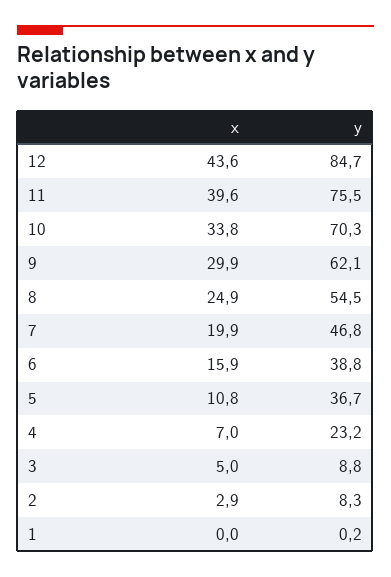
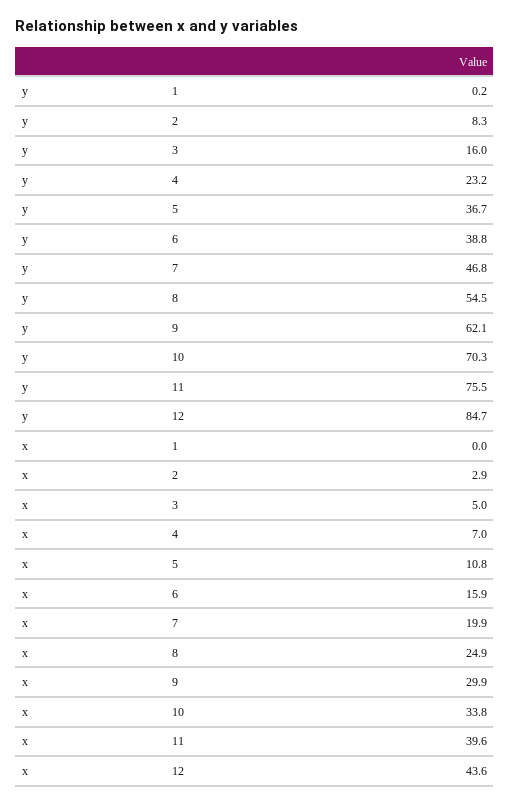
y, 3: 8.8 -> 16

